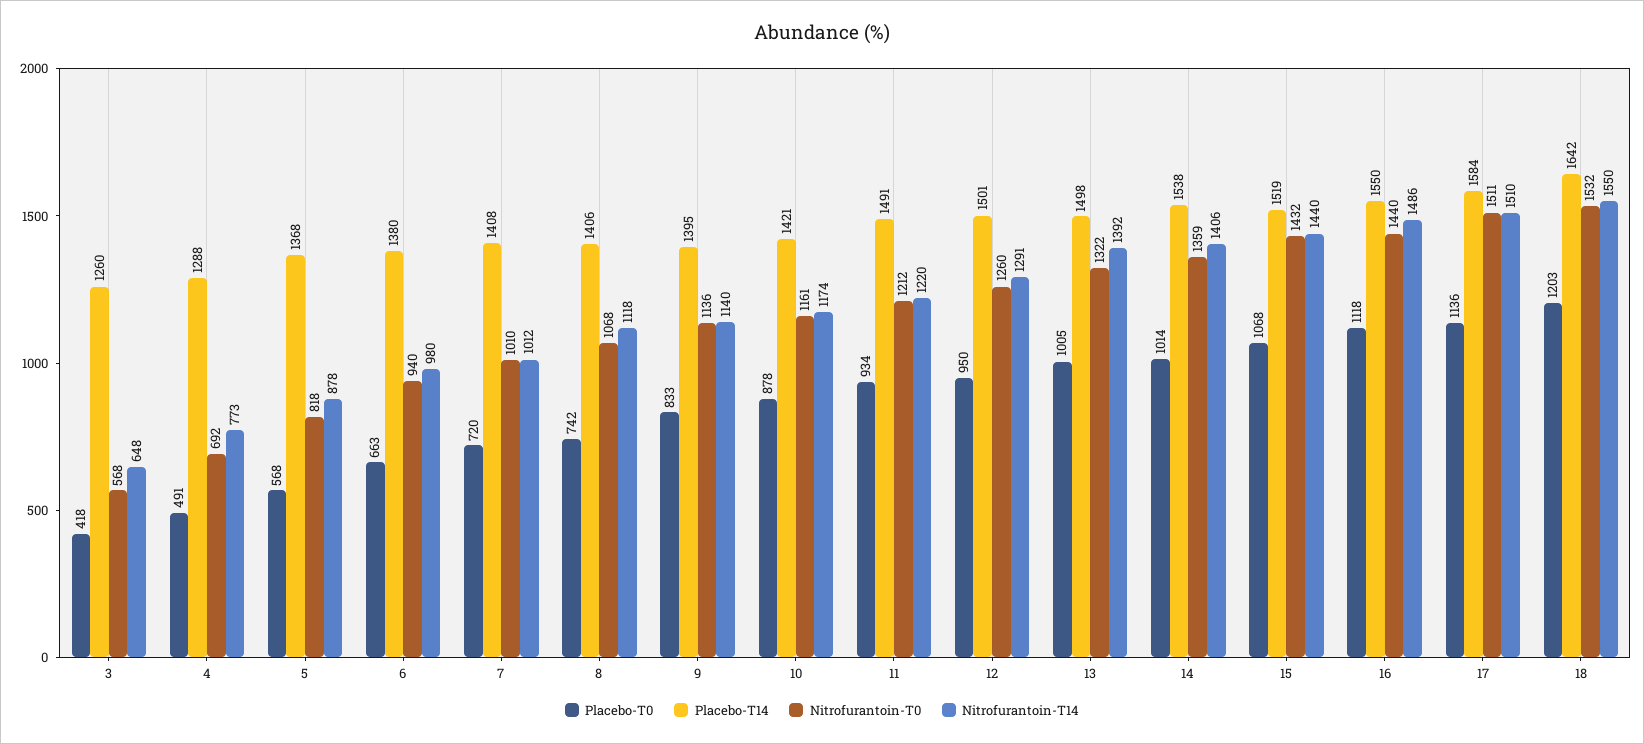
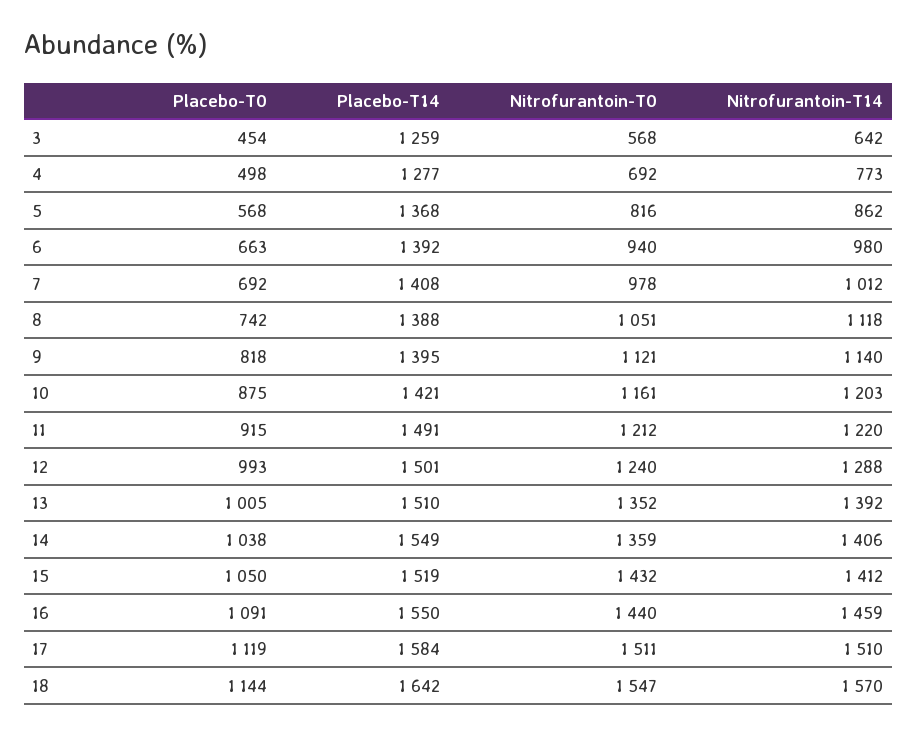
Placebo-T0, 3: 418 -> 454
Placebo-T14, 3: 1260 -> 1259
Nitrofurantoin-T14, 3: 648 -> 642
Placebo-T0, 4: 491 -> 498
Placebo-T14, 4: 1288 -> 1277
Nitrofurantoin-T0, 5: 818 -> 816
Nitrofurantoin-T14, 5: 878 -> 862
Placebo-T14, 6: 1380 -> 1392
Placebo-T0, 7: 720 -> 692
Nitrofurantoin-T0, 7: 1010 -> 978
Placebo-T14, 8: 1406 -> 1388
Nitrofurantoin-T0, 8: 1068 -> 1051
Placebo-T0, 9: 833 -> 818
Nitrofurantoin-T0, 9: 1136 -> 1121
Placebo-T0, 10: 878 -> 875
Nitrofurantoin-T14, 10: 1174 -> 1203
Placebo-T0, 11: 934 -> 915
Placebo-T0, 12: 950 -> 993
Nitrofurantoin-T0, 12: 1260 -> 1240
Nitrofurantoin-T14, 12: 1291 -> 1288
Placebo-T14, 13: 1498 -> 1510
Nitrofurantoin-T0, 13: 1322 -> 1352
Placebo-T0, 14: 1014 -> 1038
Placebo-T14, 14: 1538 -> 1549
Placebo-T0, 15: 1068 -> 1050
Nitrofurantoin-T14, 15: 1440 -> 1412
Placebo-T0, 16: 1118 -> 1091
Nitrofurantoin-T14, 16: 1486 -> 1459
Placebo-T0, 17: 1136 -> 1119
Placebo-T0, 18: 1203 -> 1144
Nitrofurantoin-T0, 18: 1532 -> 1547
Nitrofurantoin-T14, 18: 1550 -> 1570

